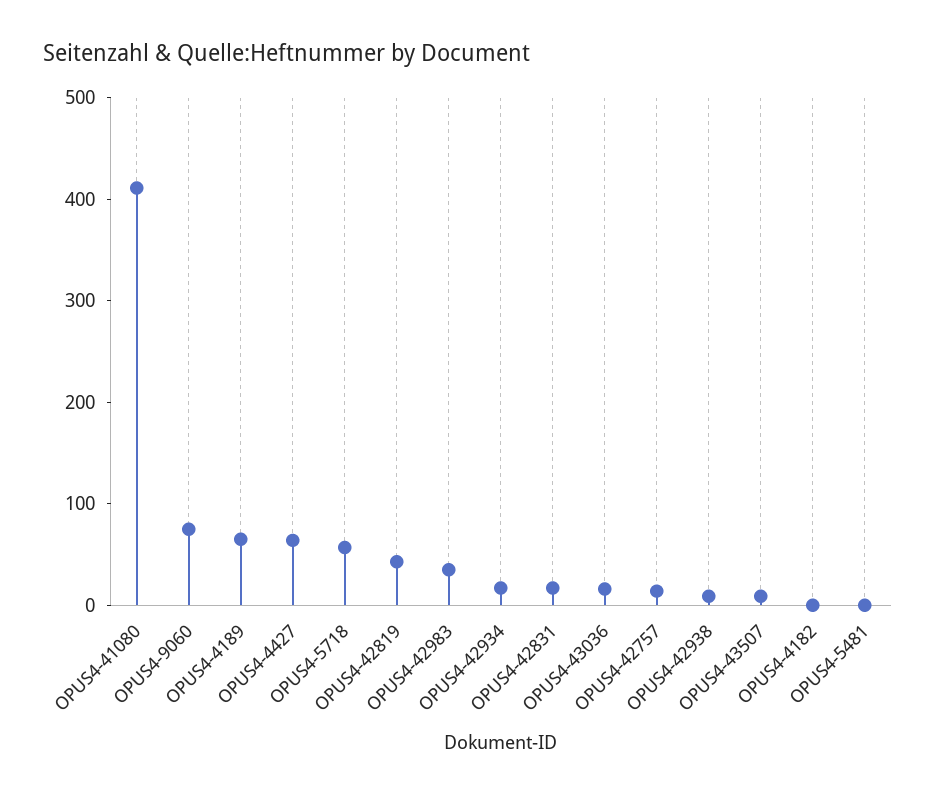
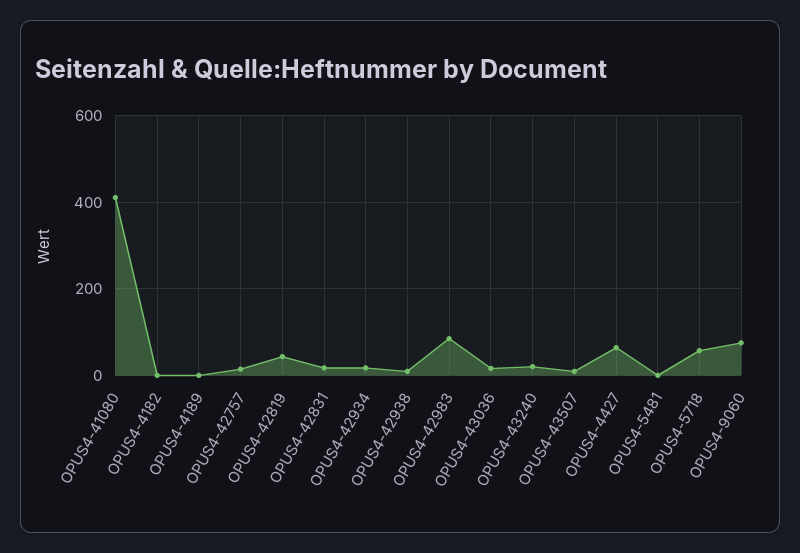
OPUS4-4189: 60 -> 0
OPUS4-42983: 40 -> 80
OPUS4-43240: none -> 20

